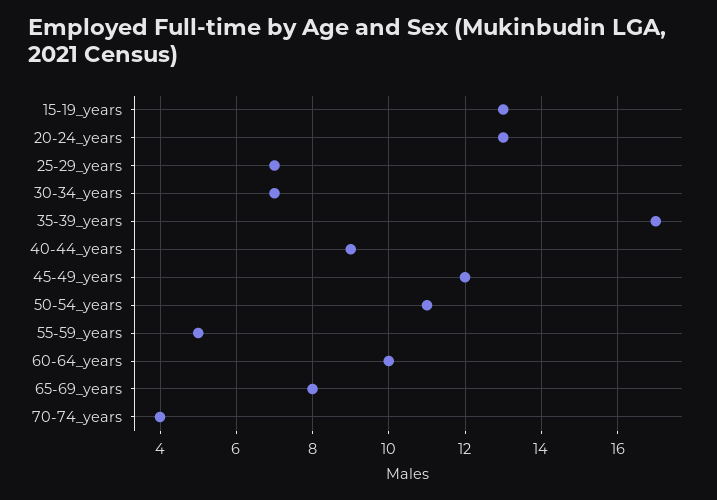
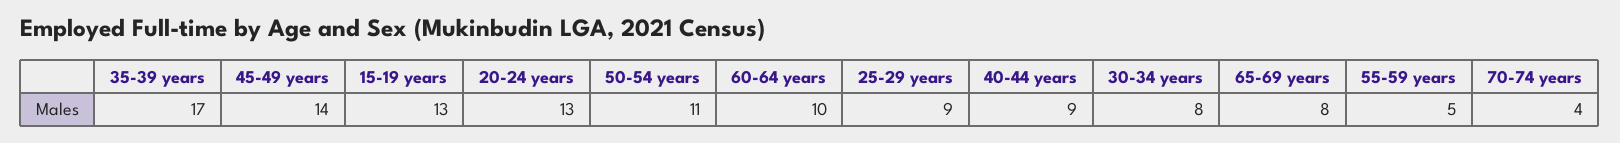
25-29_years: 7 -> 9
30-34_years: 7 -> 8
45-49_years: 12 -> 14

